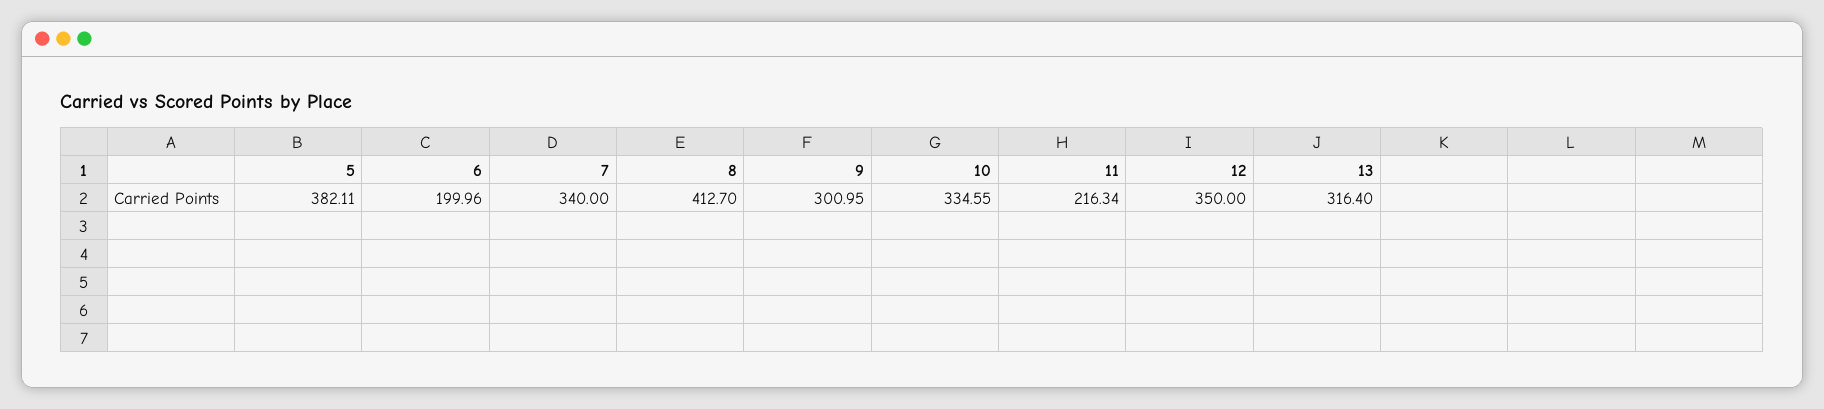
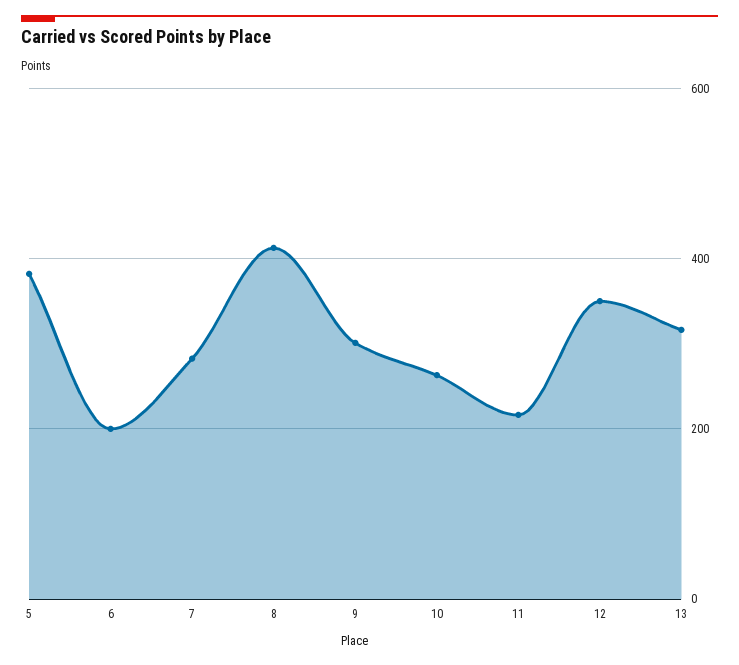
7: 340 -> 280
10: 334.55 -> 260

